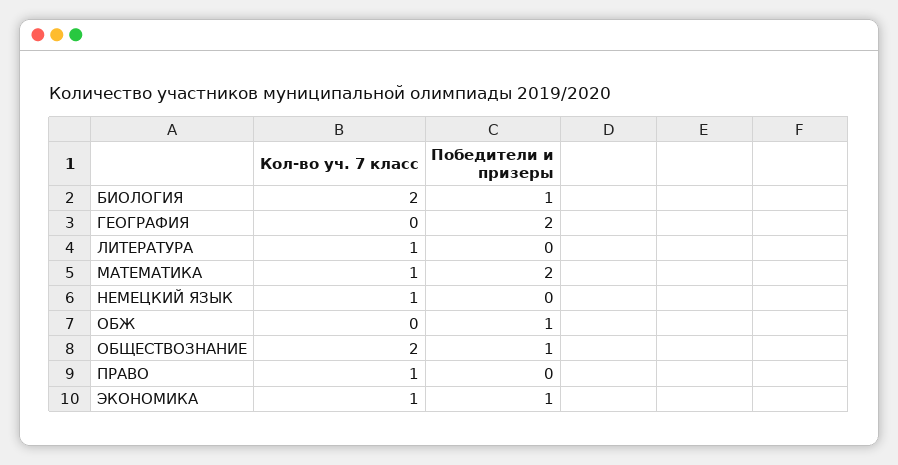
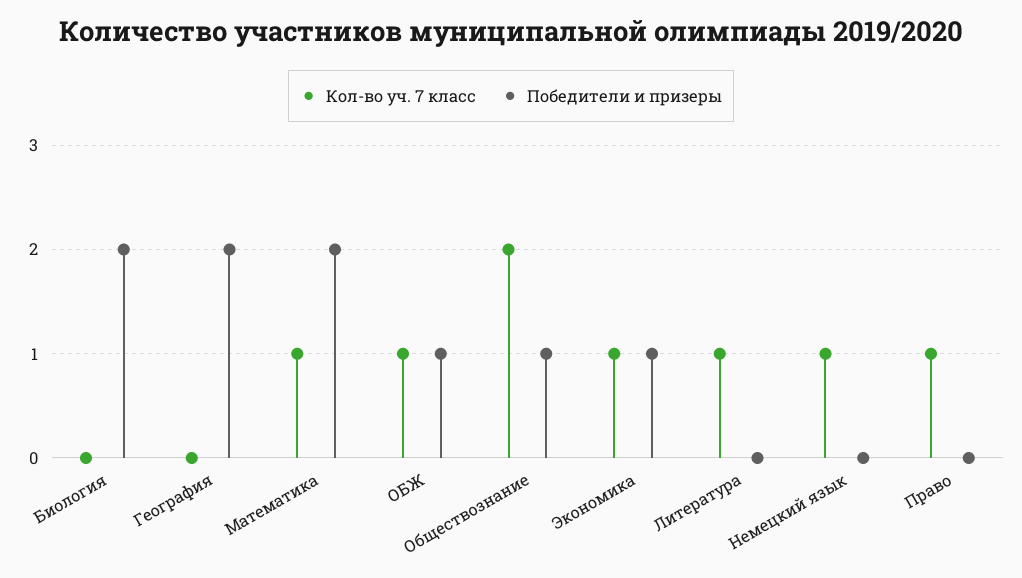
Кол-во уч. 7 класс, БИОЛОГИЯ: 2 -> 0
Победители и призеры, БИОЛОГИЯ: 1 -> 2
Кол-во уч. 7 класс, ОБЖ: 0 -> 1

